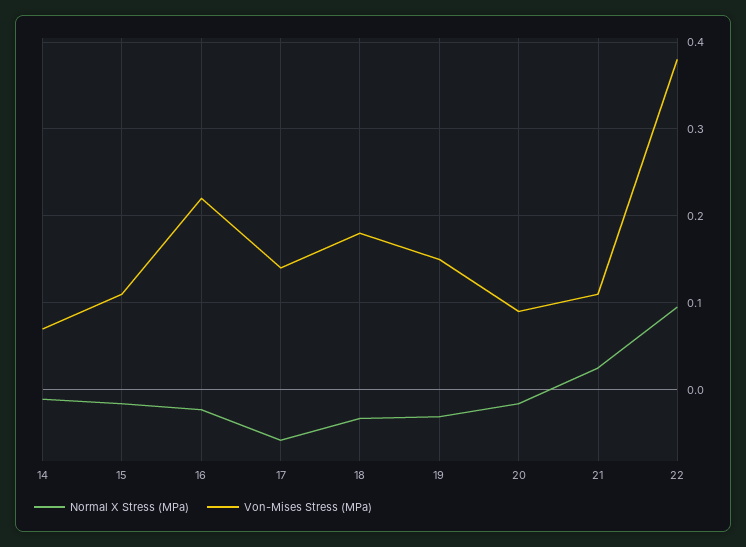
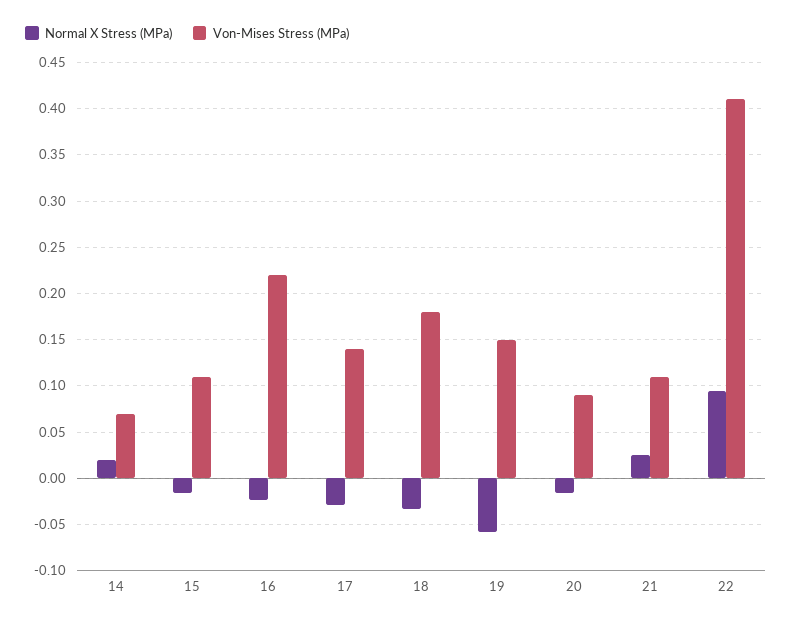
Normal X Stress (MPa), 14: -0.01 -> 0.02
Normal X Stress (MPa), 17: -0.06 -> -0.03
Normal X Stress (MPa), 19: -0.03 -> -0.06
Von-Mises Stress (MPa), 22: 0.38 -> 0.41

